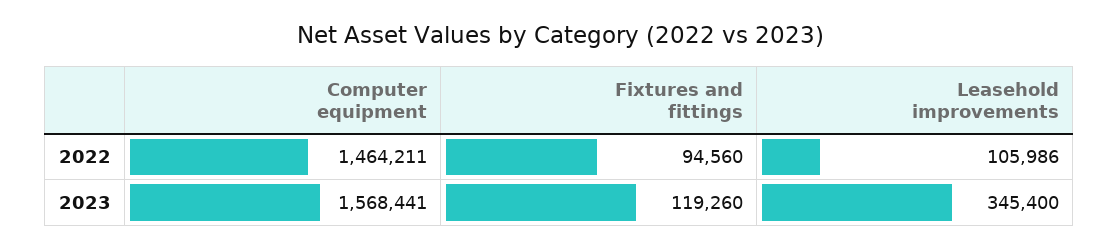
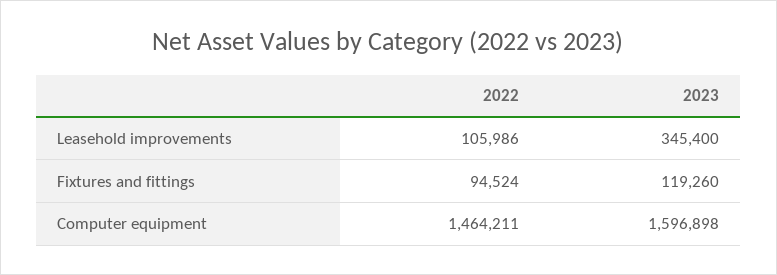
Fixtures and fittings, 2022: 94560 -> 94524
Computer equipment, 2023: 1568441 -> 1596898

